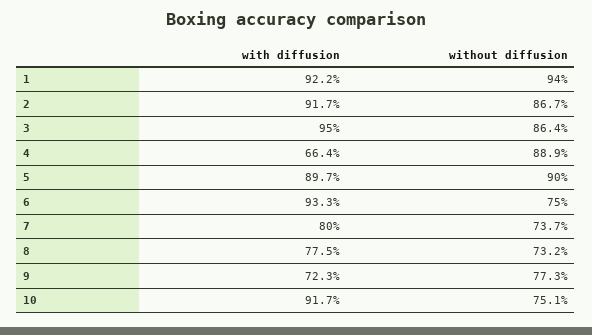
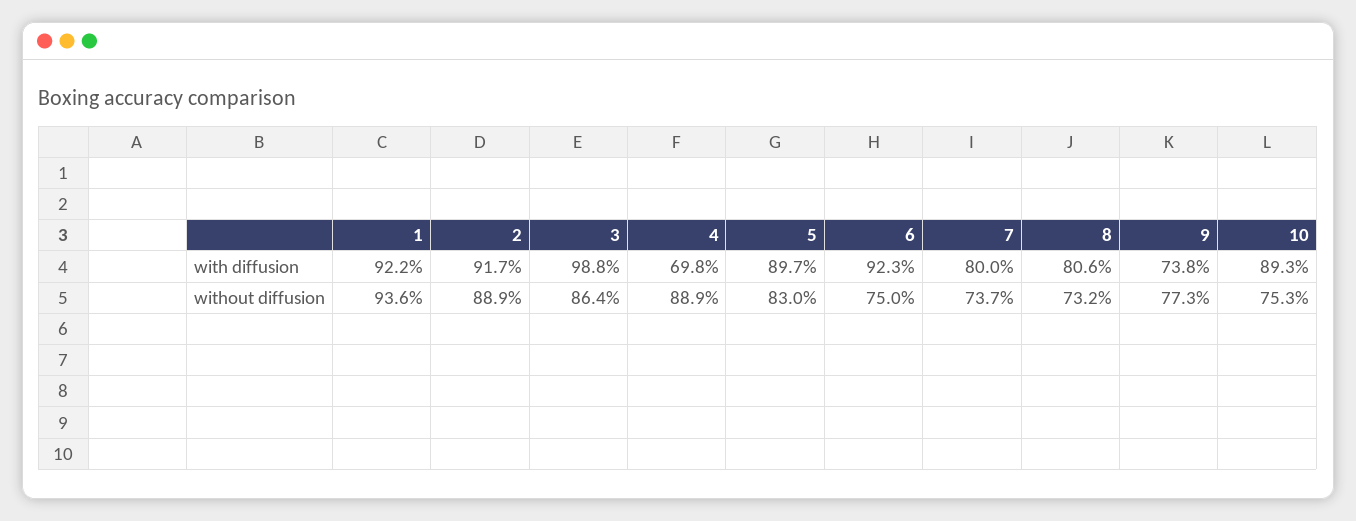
without diffusion, 1: 94 -> 93.6
without diffusion, 2: 86.7 -> 88.9
with diffusion, 3: 95 -> 98.8
with diffusion, 4: 66.4 -> 69.8
without diffusion, 5: 90 -> 83
with diffusion, 6: 93.3 -> 92.3
with diffusion, 8: 77.5 -> 80.6
with diffusion, 9: 72.3 -> 73.8
with diffusion, 10: 91.7 -> 89.3
without diffusion, 10: 75.1 -> 75.3

